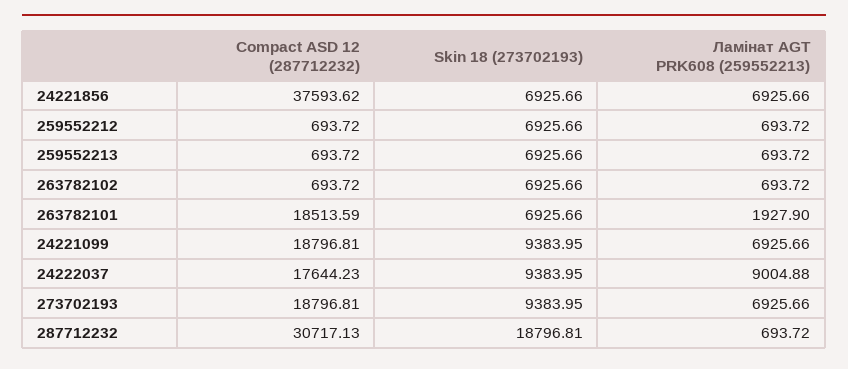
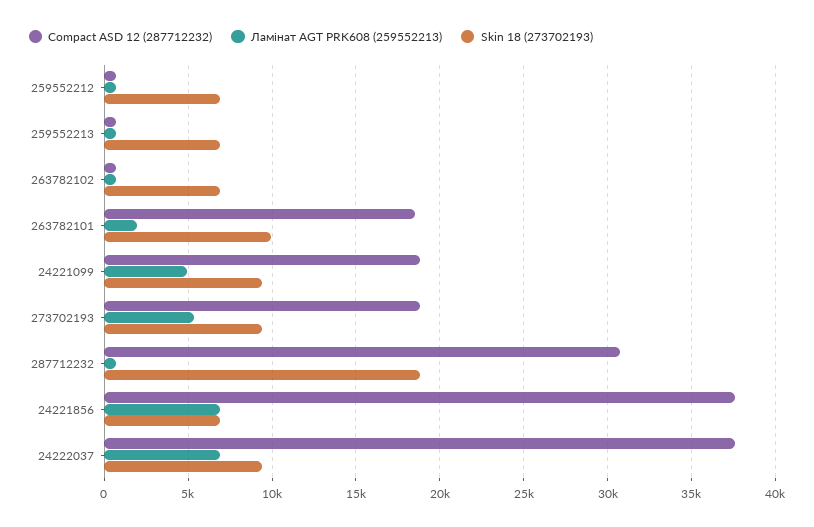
Skin 18 (273702193), 263782101: 6925.66 -> 10000
Ламінат AGT PRK608 (259552213), 24221099: 6925.66 -> 5000
Compact ASD 12 (287712232), 24222037: 17644.23 -> 37500
Ламінат AGT PRK608 (259552213), 24222037: 9004.88 -> 7000
Ламінат AGT PRK608 (259552213), 273702193: 6925.66 -> 5500

